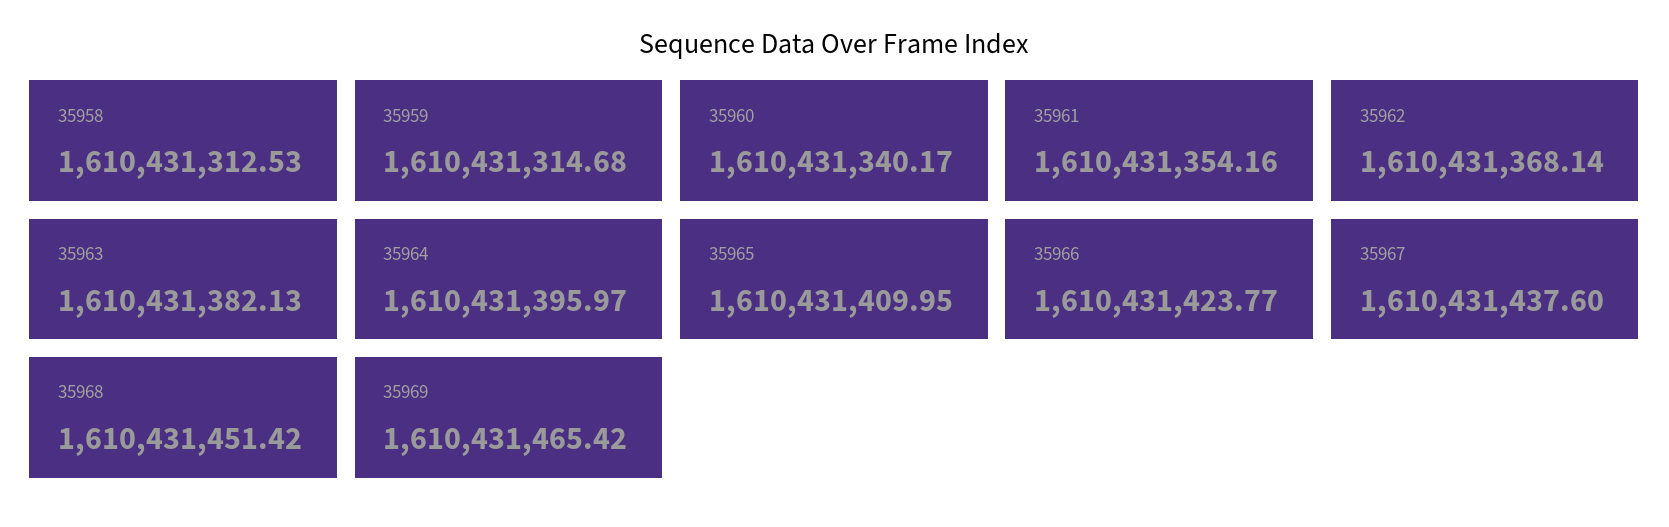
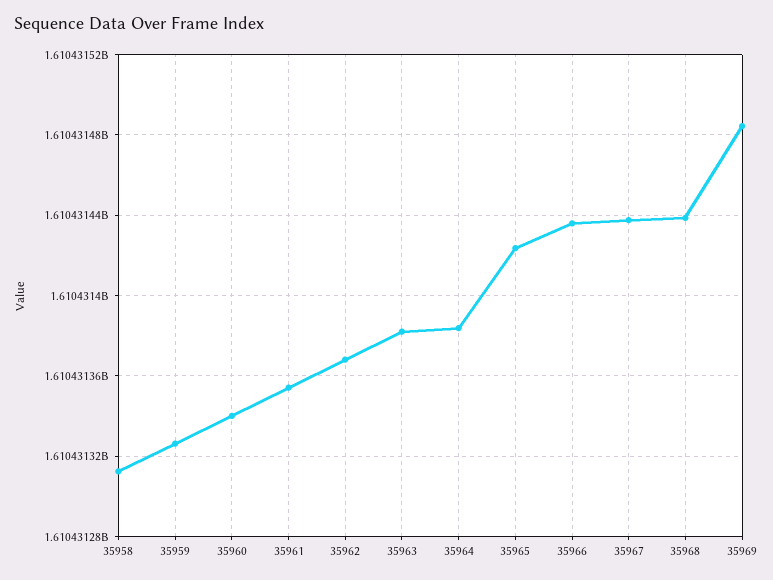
35959: 1610431314.68 -> 1610431325
35964: 1610431395.97 -> 1610431385
35965: 1610431409.95 -> 1610431425
35966: 1610431423.77 -> 1610431435
35968: 1610431451.42 -> 1610431440
35969: 1610431465.42 -> 1610431485

